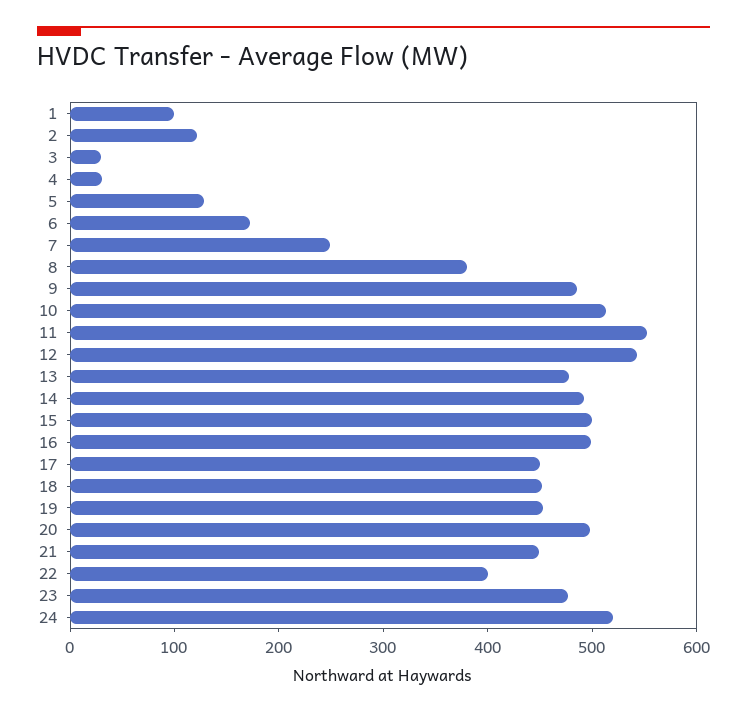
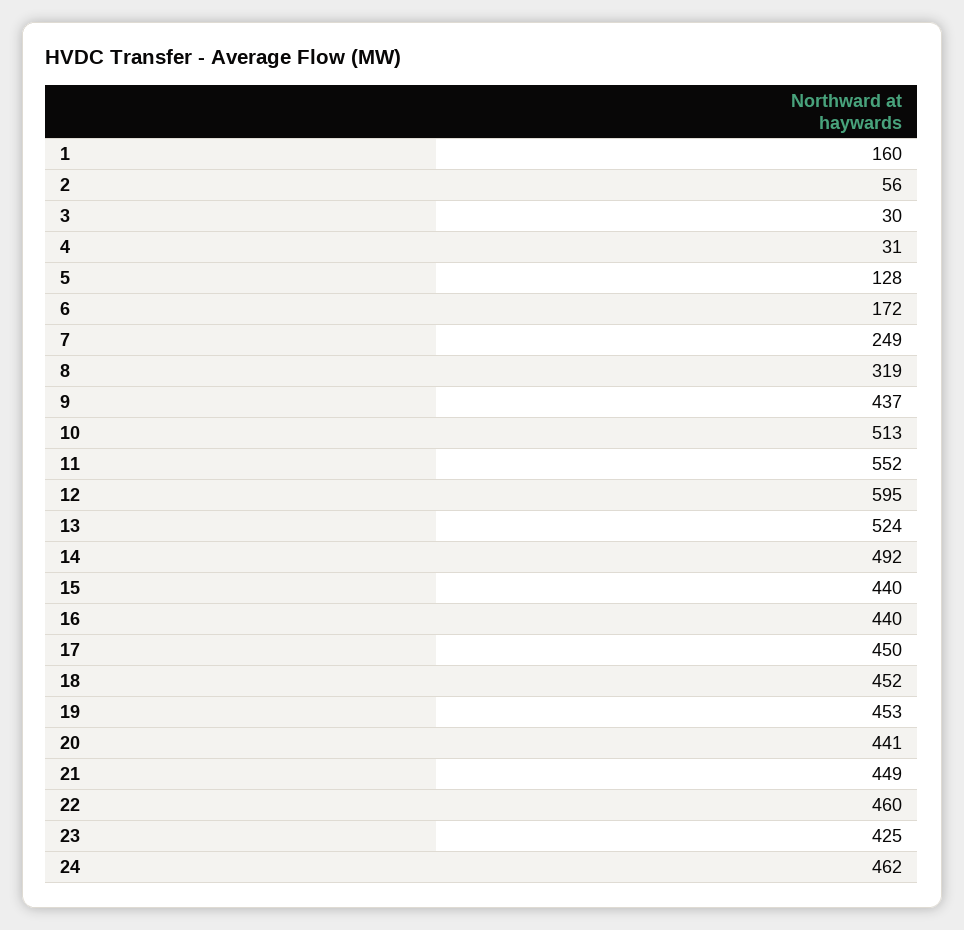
1: 100 -> 160
2: 120 -> 56
8: 380 -> 319
9: 480 -> 437
12: 540 -> 595
13: 480 -> 524
15: 500 -> 440
16: 500 -> 440
20: 500 -> 441
22: 400 -> 460
23: 480 -> 425
24: 520 -> 462

